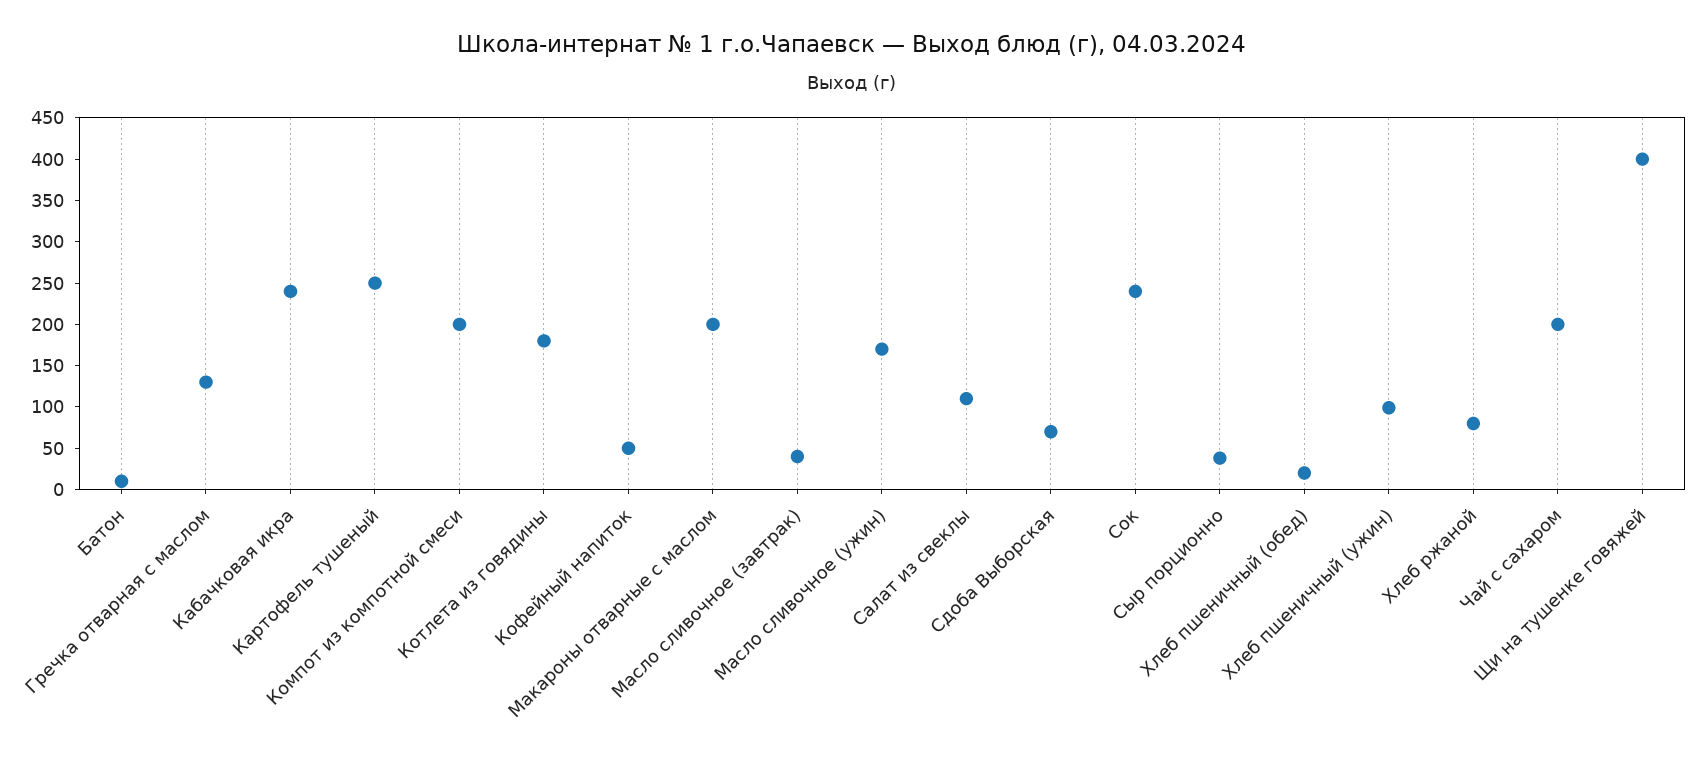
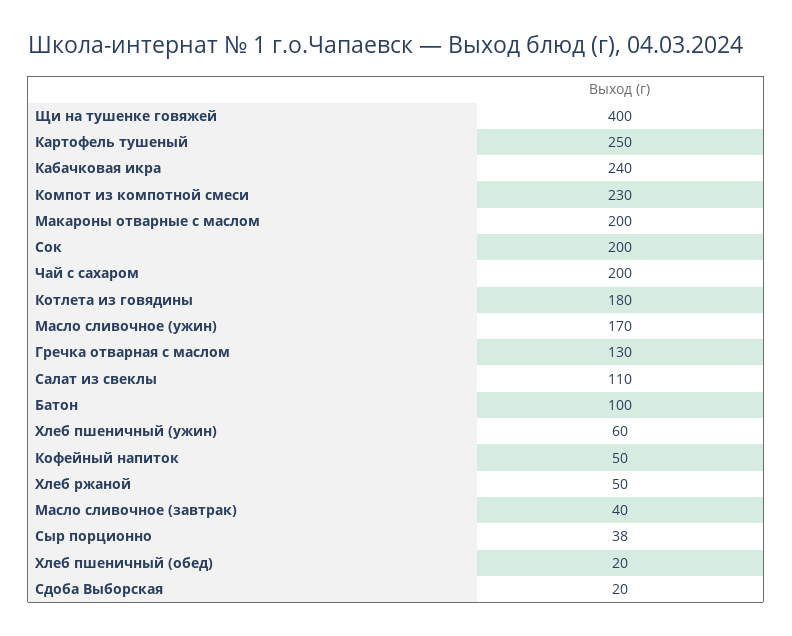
Батон: 10 -> 100
Компот из компотной смеси: 200 -> 230
Сдоба Выборская: 70 -> 20
Сок: 240 -> 200
Хлеб пшеничный (ужин): 100 -> 60
Хлеб ржаной: 80 -> 50

